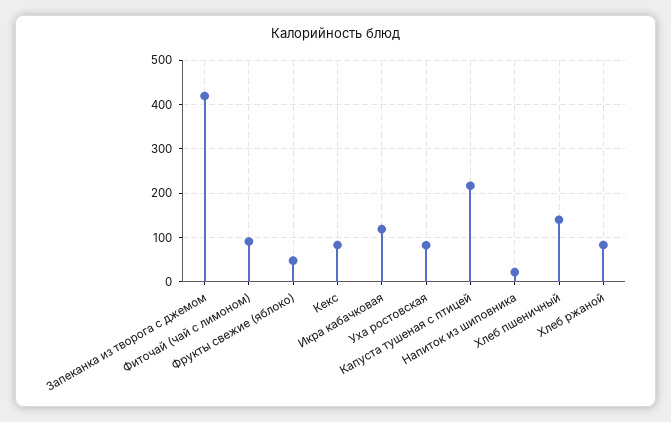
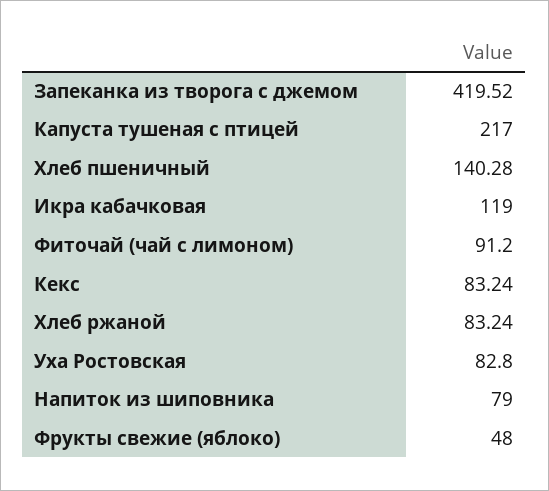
Напиток из шиповника: 20 -> 79

